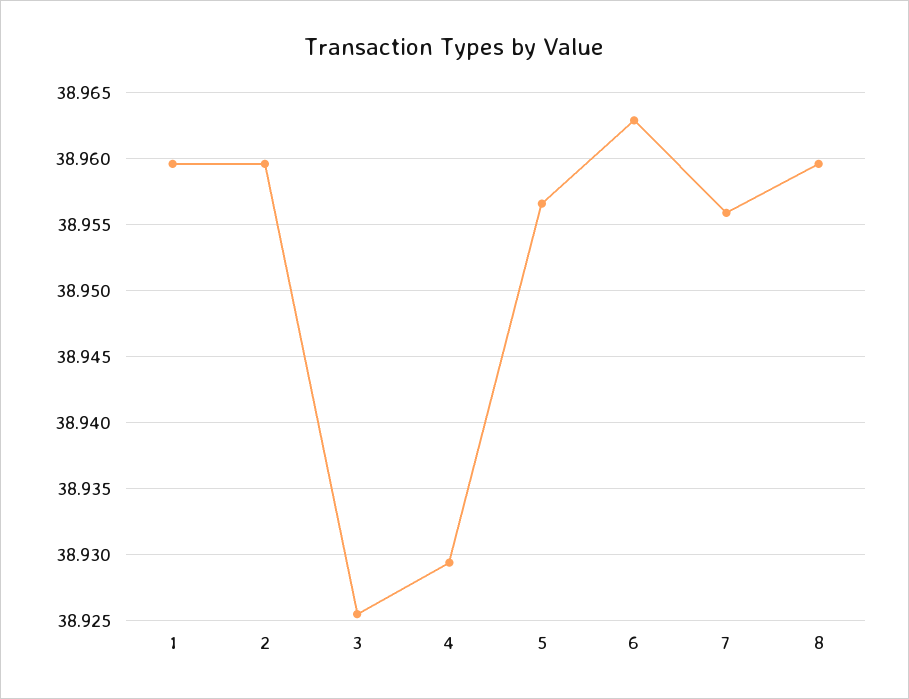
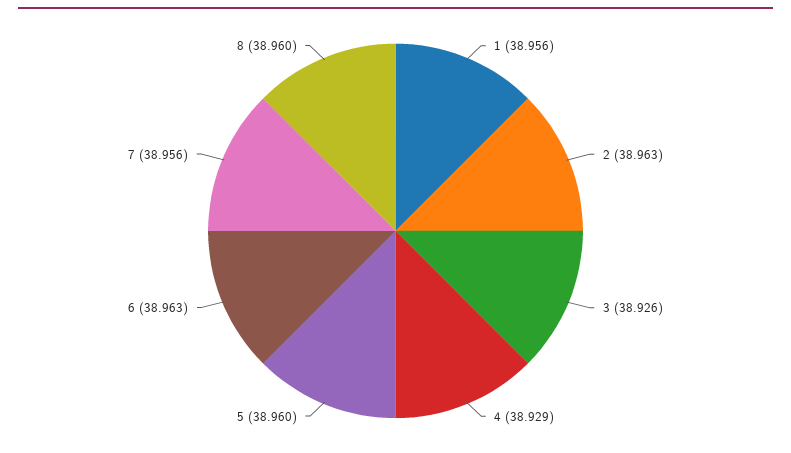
1: 38.9595 -> 38.956
2: 38.9595 -> 38.963
5: 38.9565 -> 38.96

